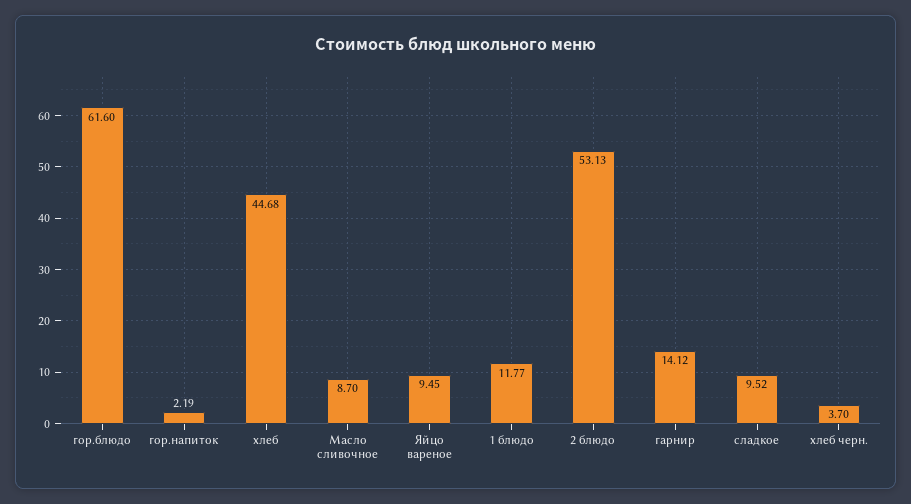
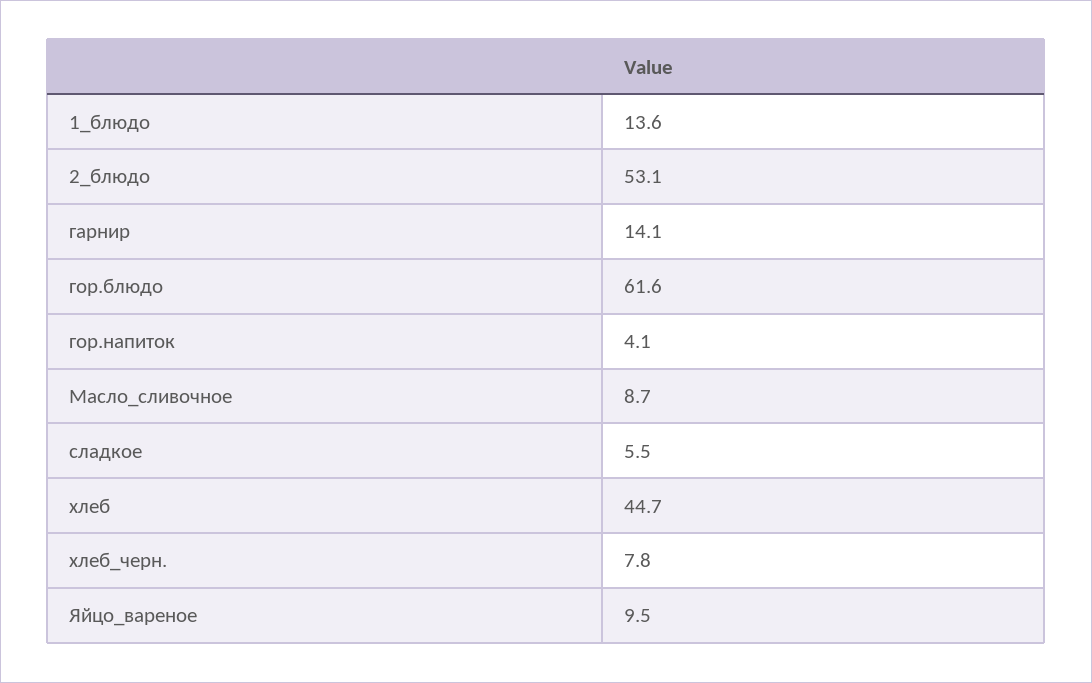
гор.напиток: 2.19 -> 4.1
1 блюдо: 11.77 -> 13.6
сладкое: 9.52 -> 5.5
хлеб черн.: 3.7 -> 7.8

